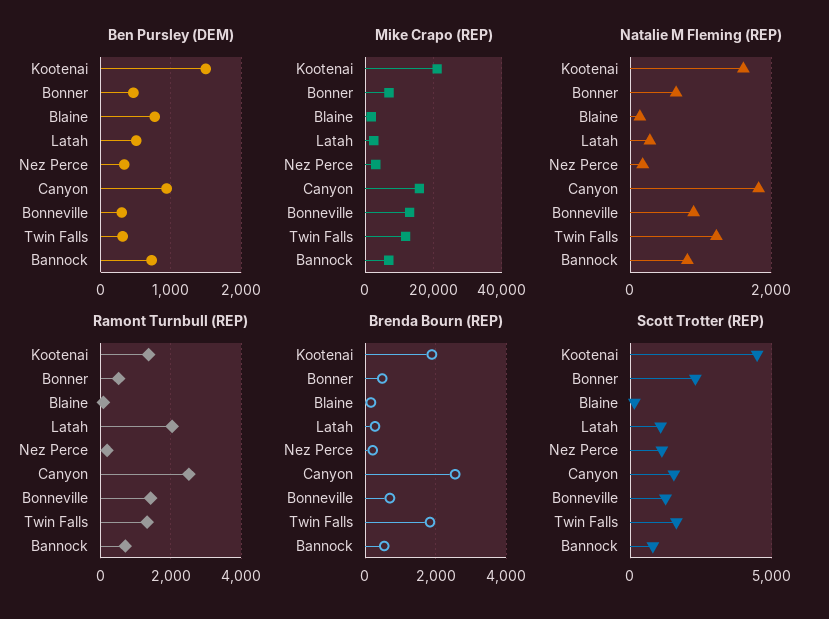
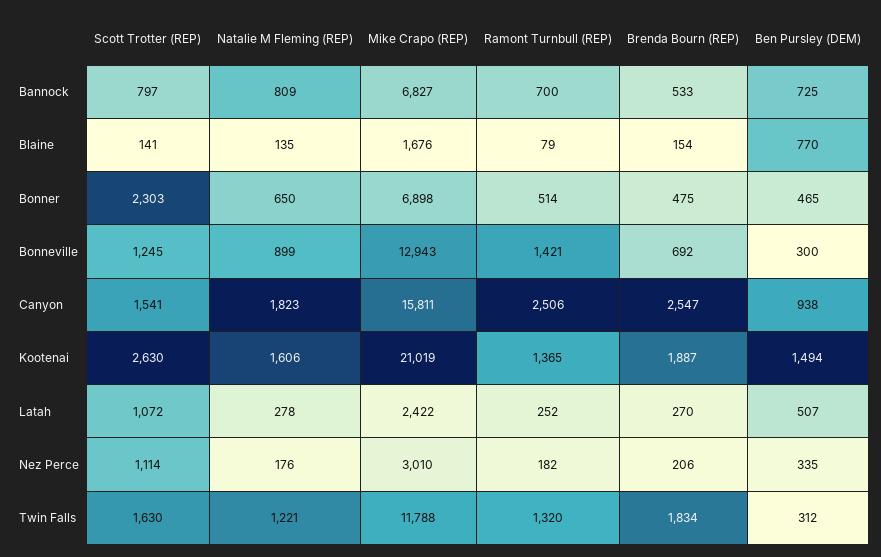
Ramont Turnbull (REP), Latah: 2000 -> 252
Scott Trotter (REP), Kootenai: 4500 -> 2630

